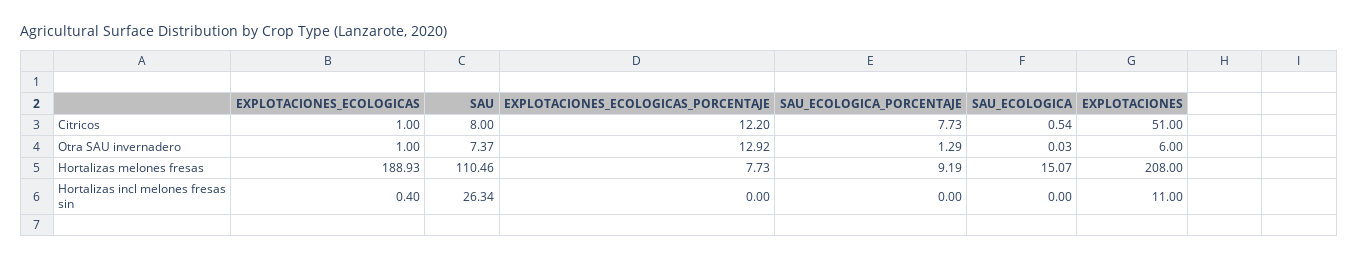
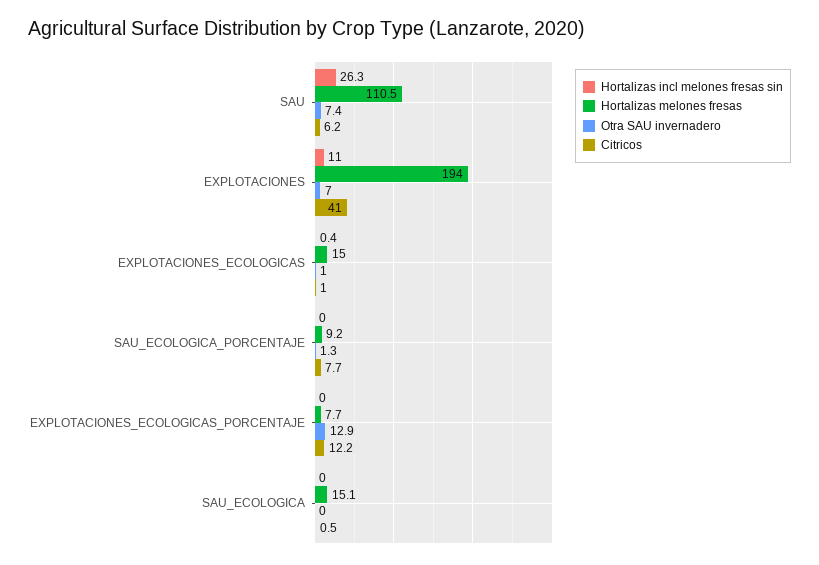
Citricos, SAU: 8 -> 6.2
Citricos, EXPLOTACIONES: 51 -> 41
Otra SAU invernadero, EXPLOTACIONES: 6 -> 7
Hortalizas melones fresas, EXPLOTACIONES_ECOLOGICAS: 188.93 -> 15
Hortalizas melones fresas, EXPLOTACIONES: 208 -> 194

